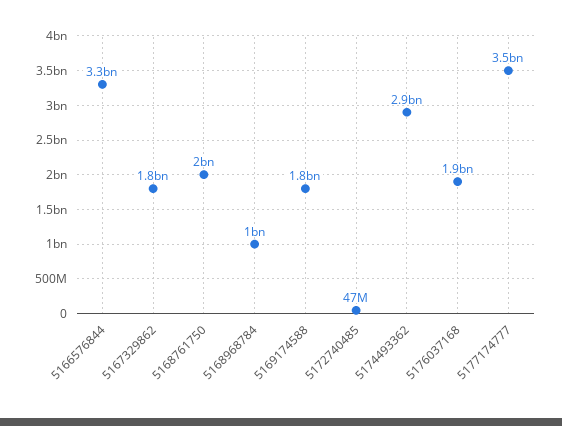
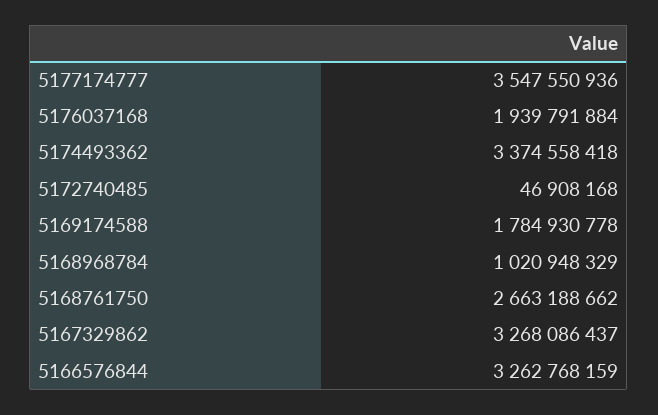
5167329862: 1800000000 -> 3268086437
5168761750: 2000000000 -> 2663188662
5174493362: 2900000000 -> 3374558418

